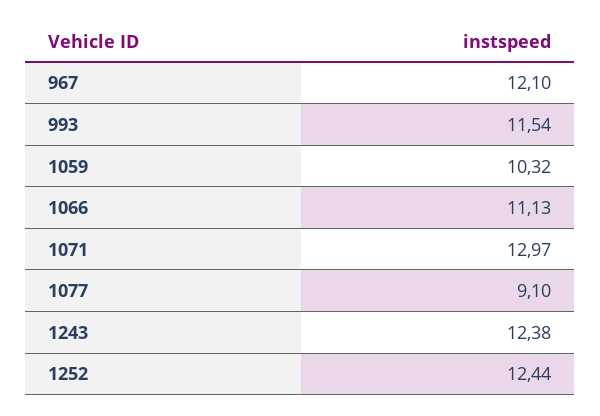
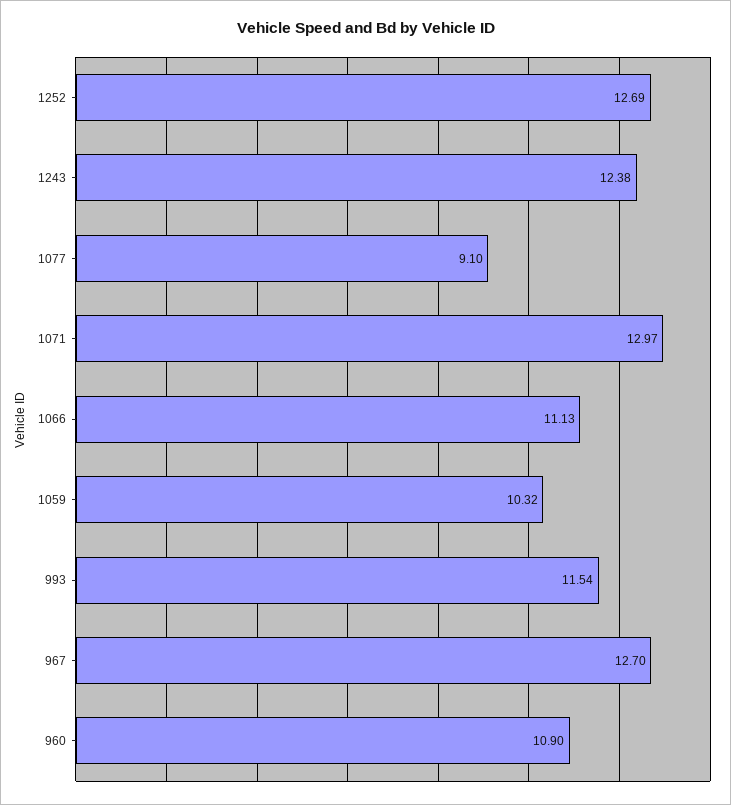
967: 12.1 -> 12.7
1252: 12.44 -> 12.69
960: none -> 10.9

